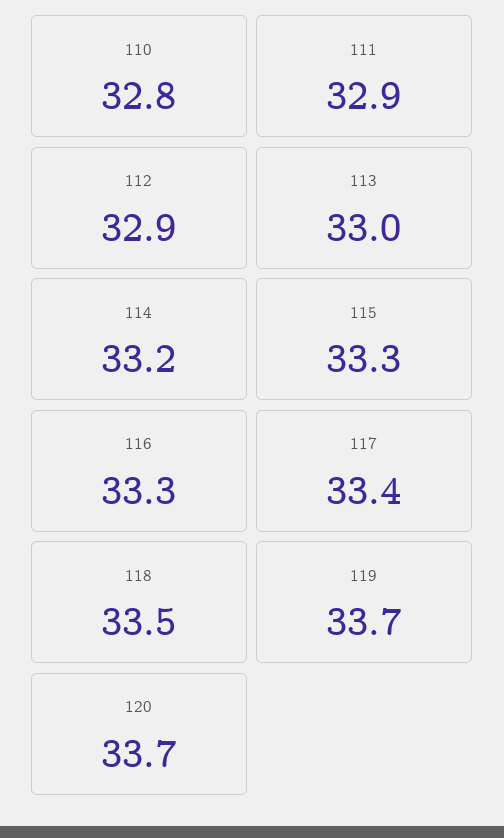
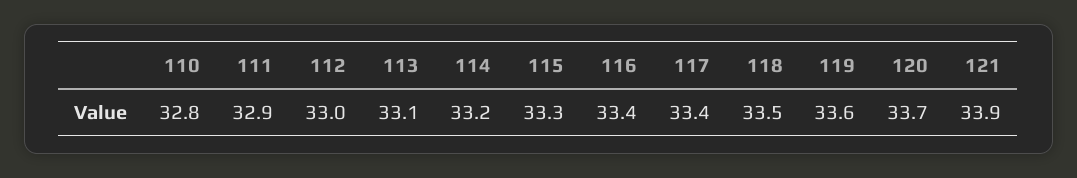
112: 32.9 -> 33
113: 33 -> 33.1
116: 33.3 -> 33.4
119: 33.7 -> 33.6
121: none -> 33.9

